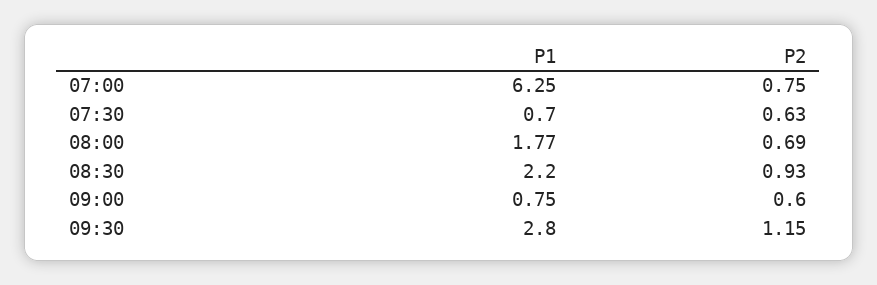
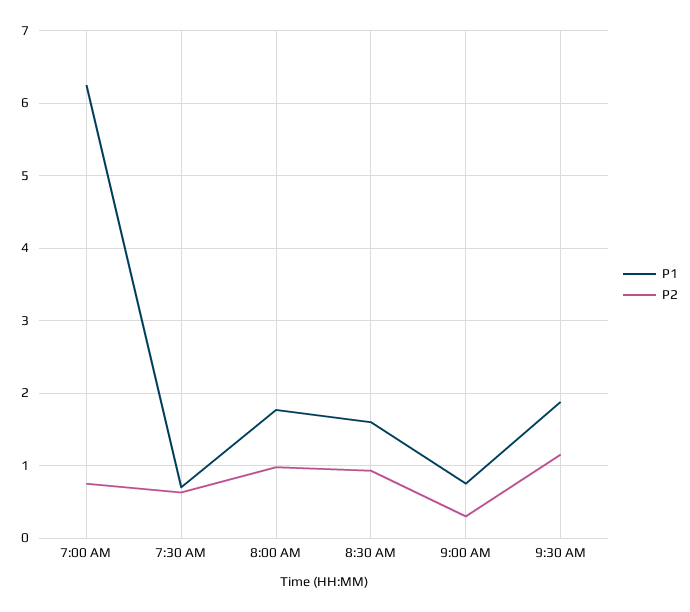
P2, 08:00: 0.69 -> 1
P1, 08:30: 2.2 -> 1.6
P2, 09:00: 0.6 -> 0.3
P1, 09:30: 2.8 -> 1.9

